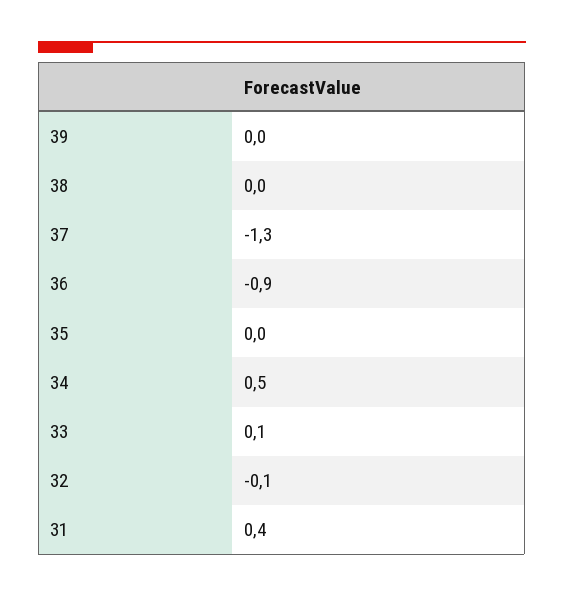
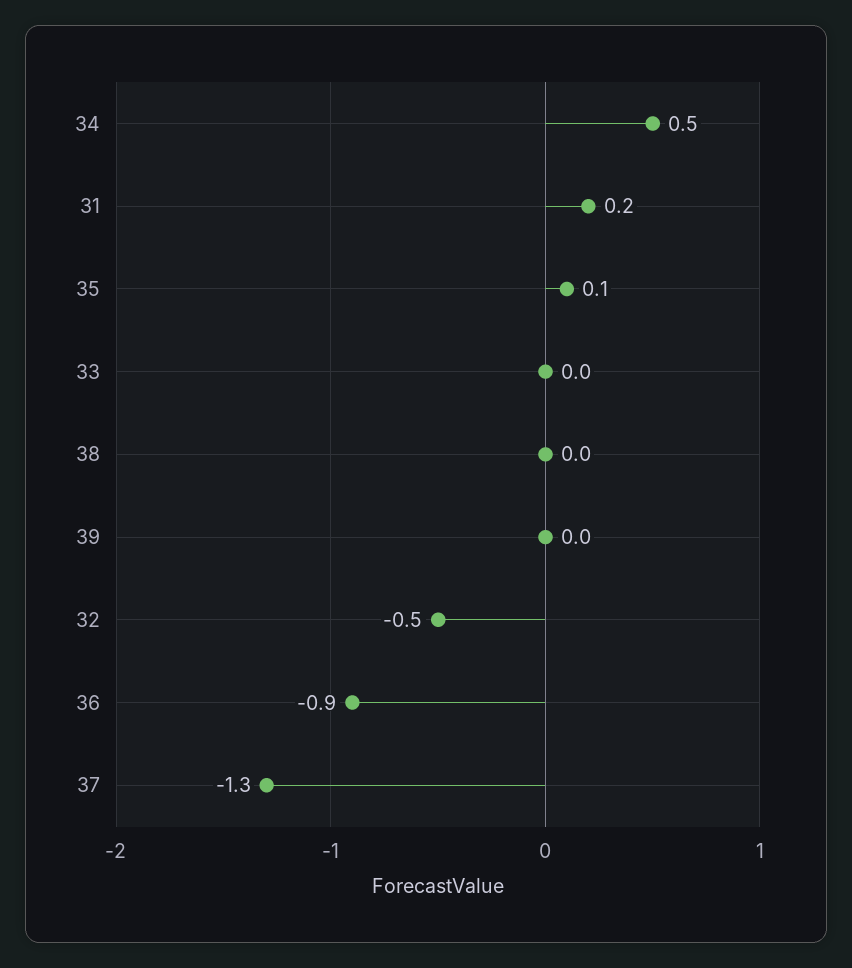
35: 0 -> 0.1
33: 0.1 -> 0
32: -0.1 -> -0.5
31: 0.4 -> 0.2

